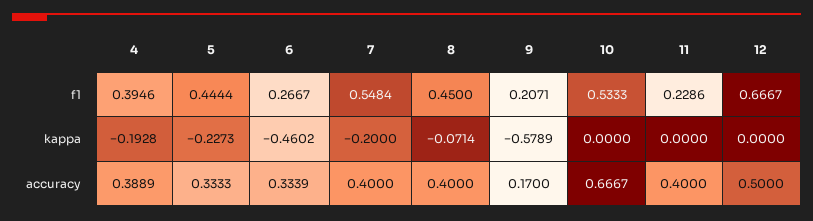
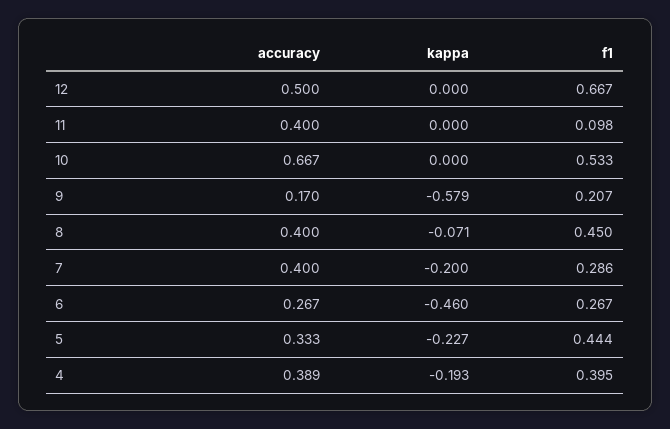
7, f1: 0.5484 -> 0.286
11, f1: 0.2286 -> 0.098
6, accuracy: 0.3339 -> 0.267

